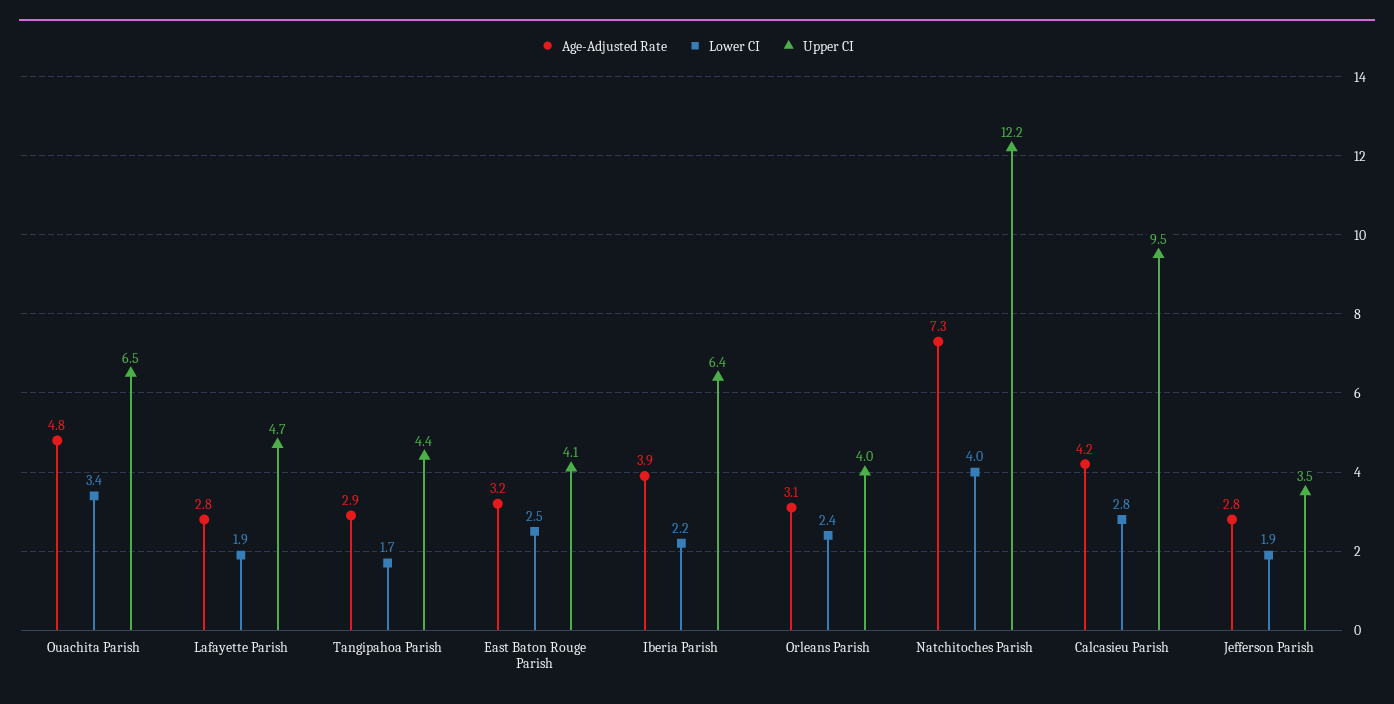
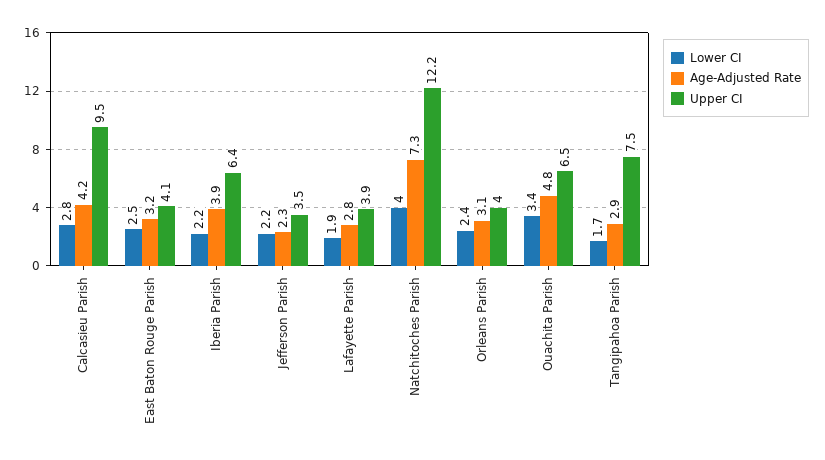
Upper CI, Lafayette Parish: 4.7 -> 3.9
Upper CI, Tangipahoa Parish: 4.4 -> 7.5
Age-Adjusted Rate, Jefferson Parish: 2.8 -> 2.3
Lower CI, Jefferson Parish: 1.9 -> 2.2

